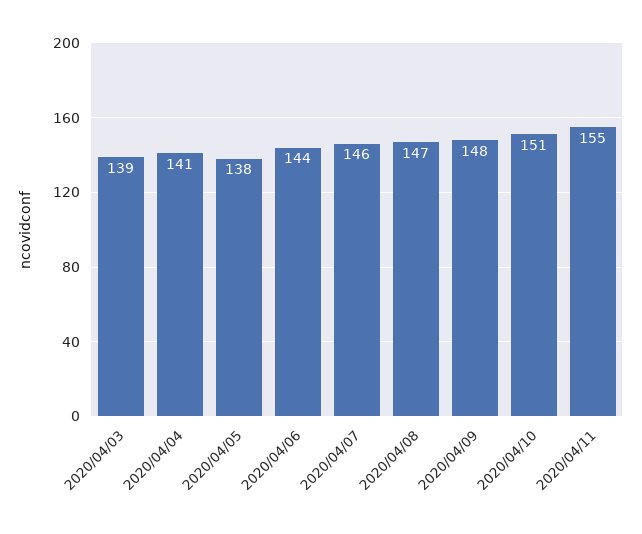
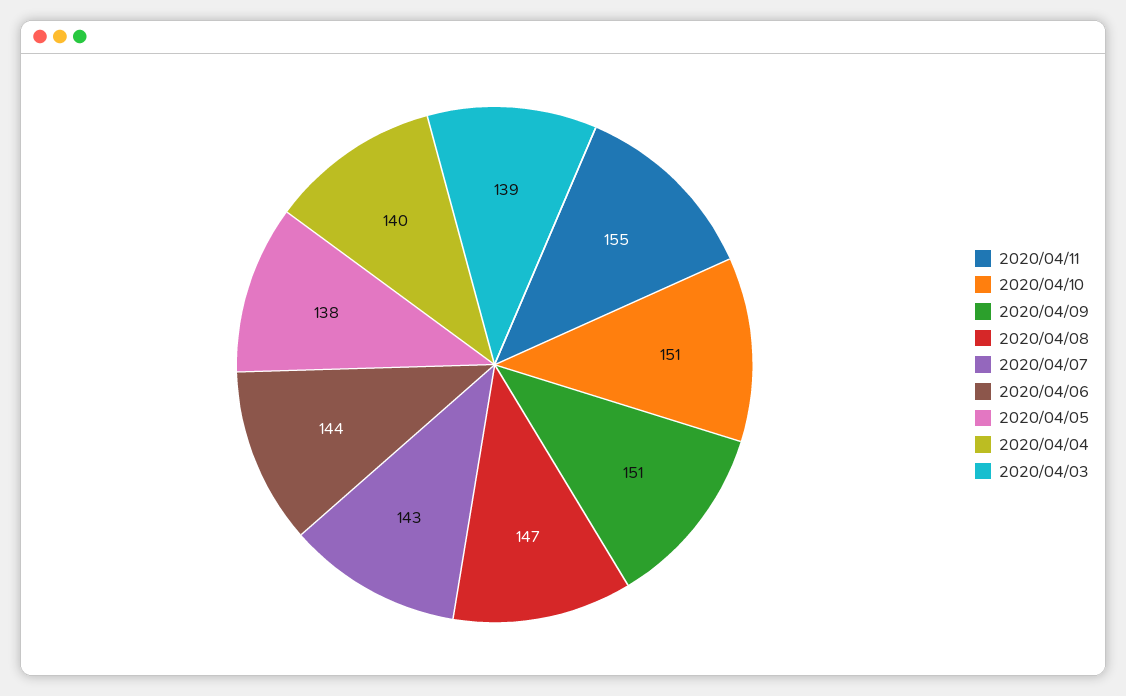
2020/04/04: 141 -> 140
2020/04/07: 146 -> 143
2020/04/09: 148 -> 151

